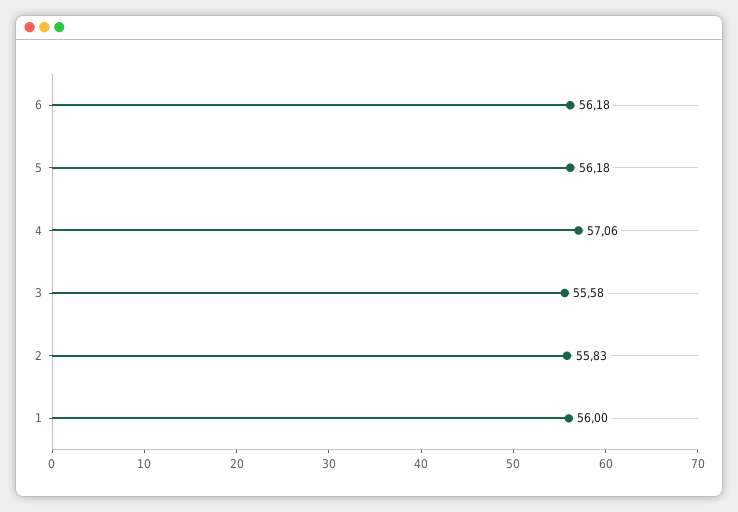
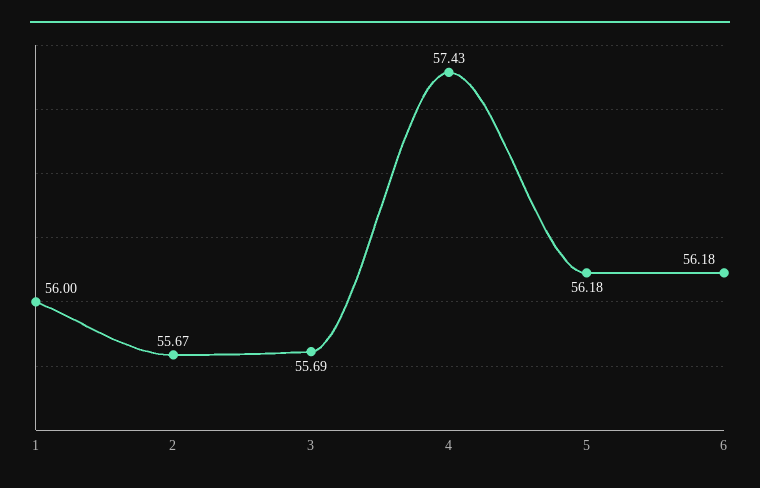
4: 57.06 -> 57.43
3: 55.58 -> 55.69
2: 55.83 -> 55.67

